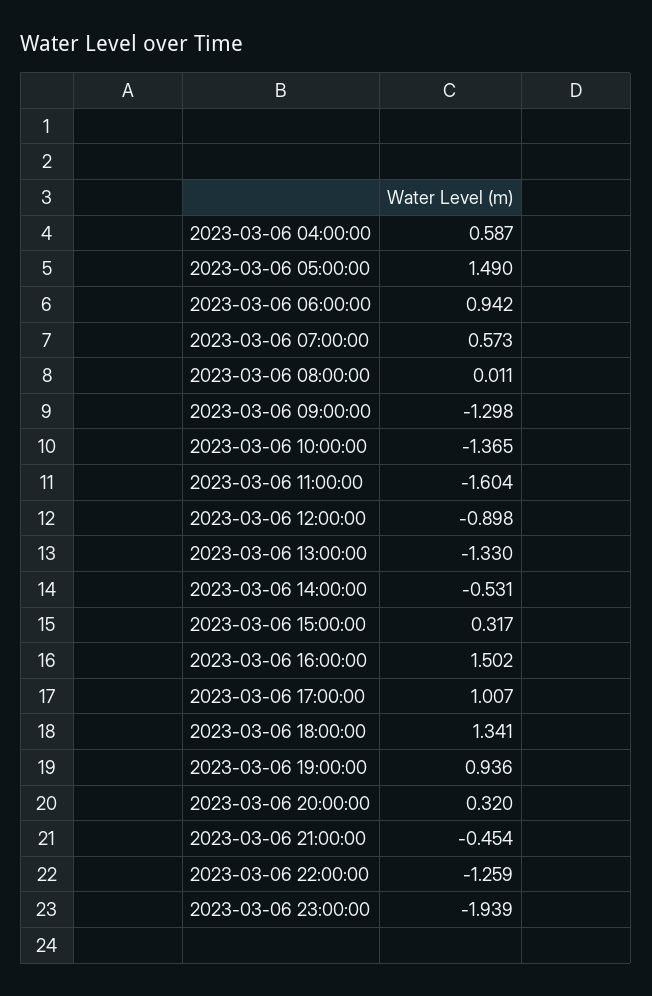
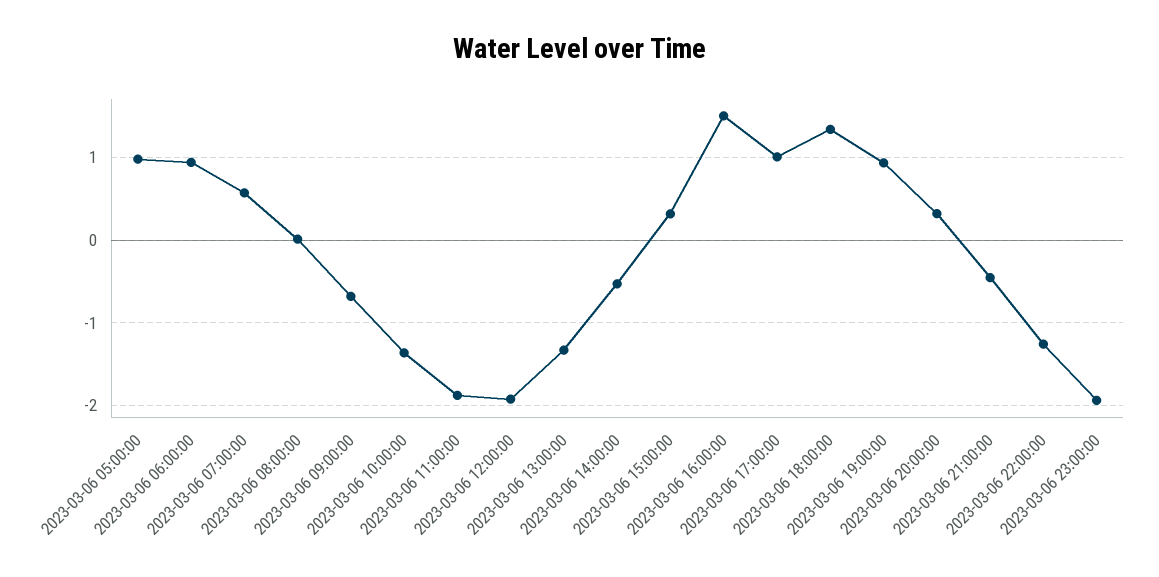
2023-03-06 04:00:00: 0.587 -> none
2023-03-06 05:00:00: 1.49 -> 1
2023-03-06 09:00:00: -1.298 -> -0.7
2023-03-06 11:00:00: -1.604 -> -1.9
2023-03-06 12:00:00: -0.898 -> -1.9

